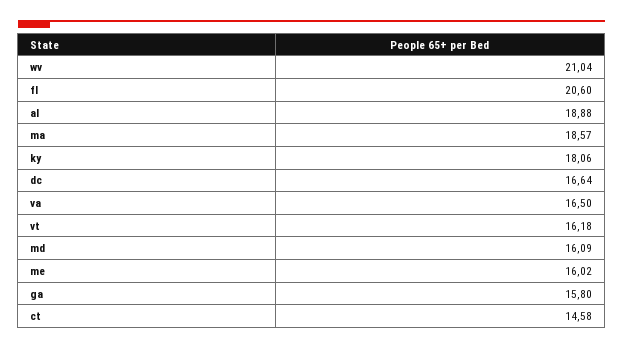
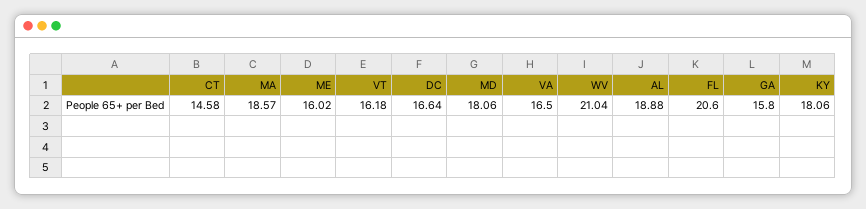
md: 16.09 -> 18.06

